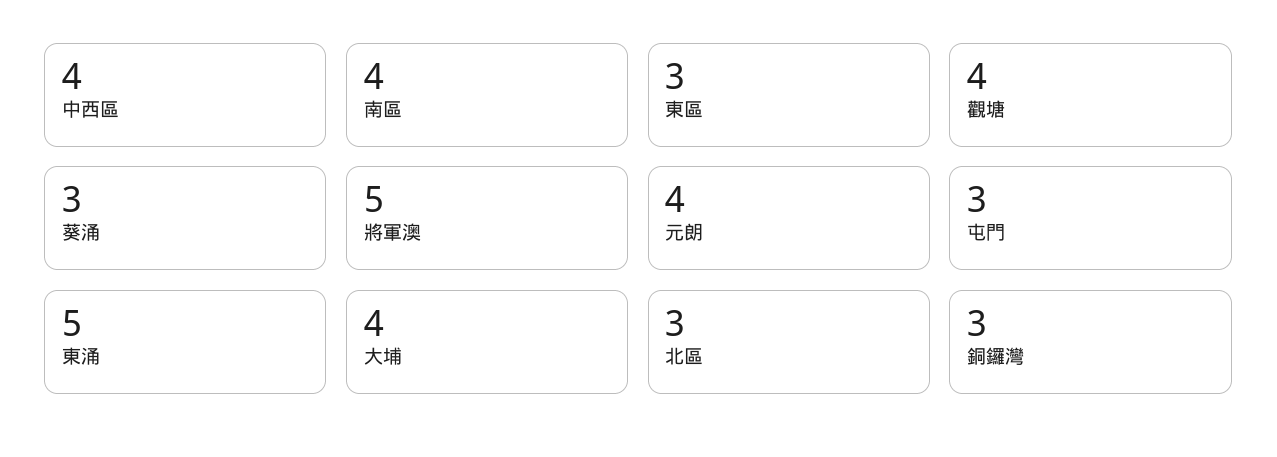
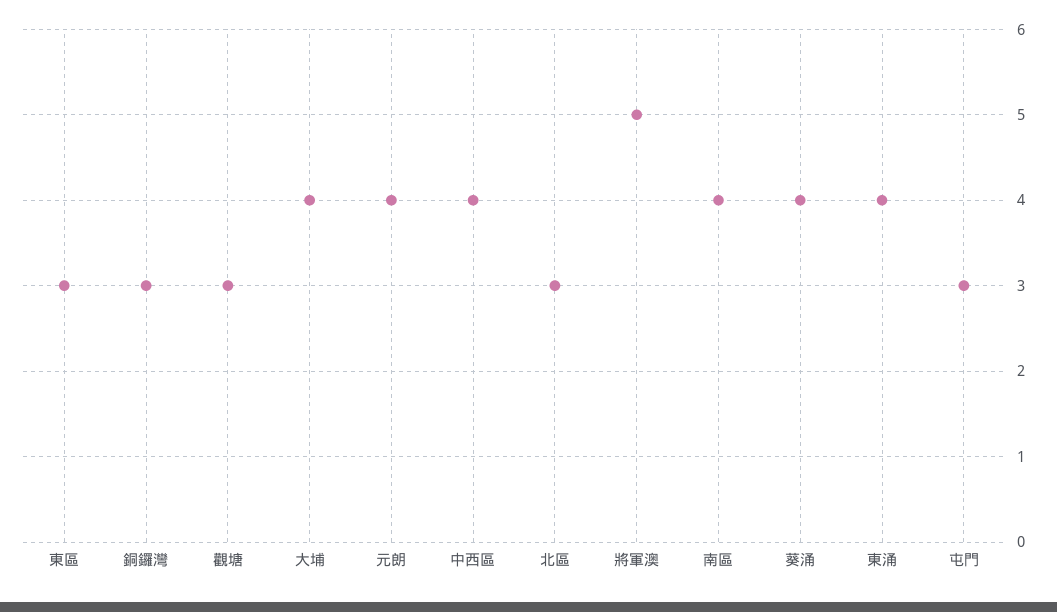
觀塘: 4 -> 3
葵涌: 3 -> 4
東涌: 5 -> 4

